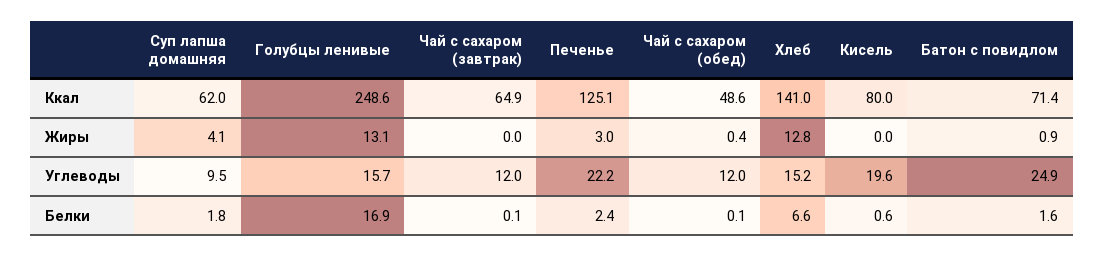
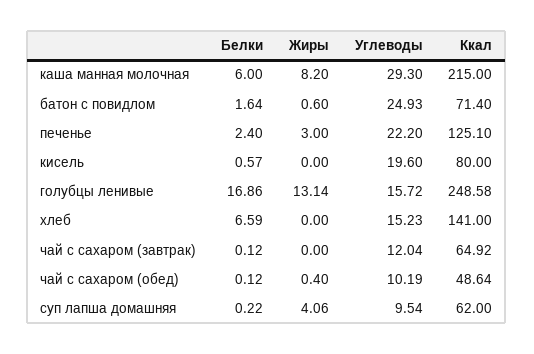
Хлеб, Жиры: 12.8 -> 0
Батон с повидлом, Жиры: 0.9 -> 0.6
Чай с сахаром (обед), Углеводы: 12 -> 10.19
Суп лапша домашняя, Белки: 1.8 -> 0.22
каша манная молочная, Белки: none -> 6
каша манная молочная, Жиры: none -> 8.2
каша манная молочная, Углеводы: none -> 29.3
каша манная молочная, Ккал: none -> 215

